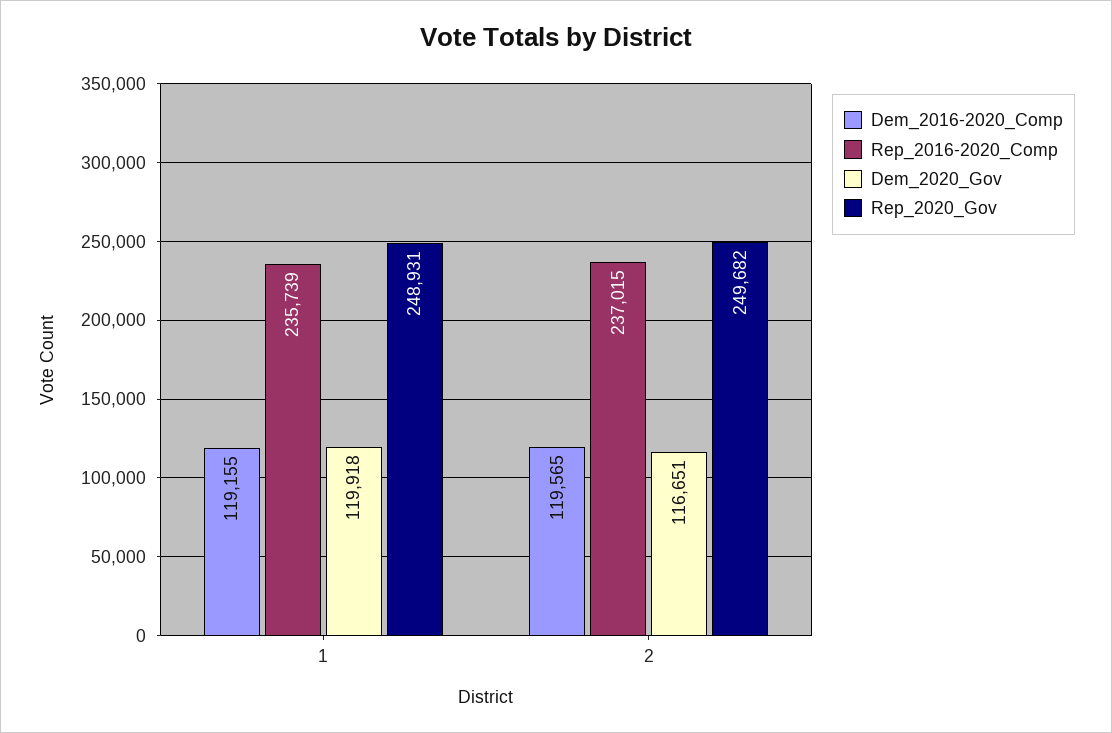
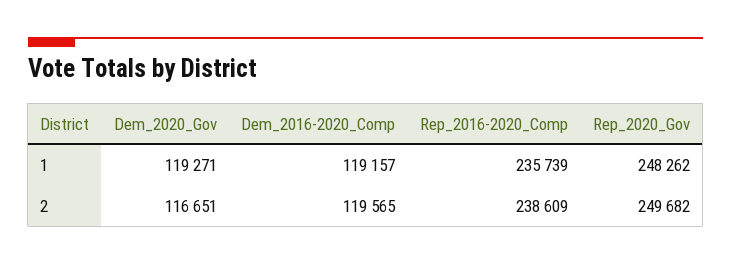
Dem_2016-2020_Comp, 1: 119155 -> 119157
Dem_2020_Gov, 1: 119918 -> 119271
Rep_2020_Gov, 1: 248931 -> 248262
Rep_2016-2020_Comp, 2: 237015 -> 238609

